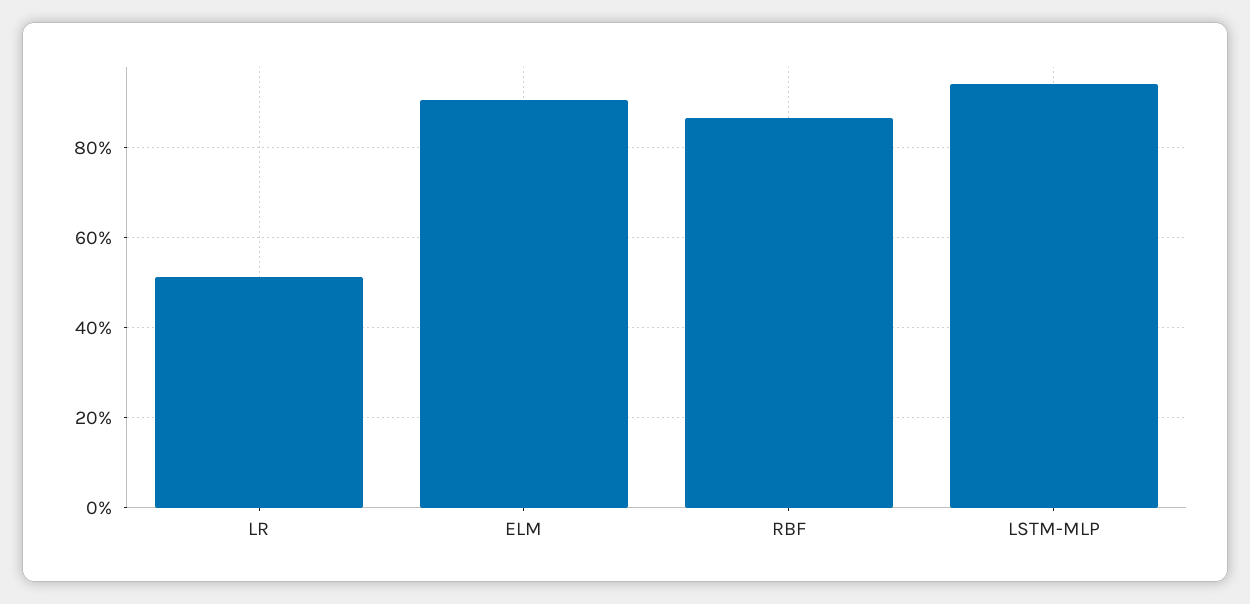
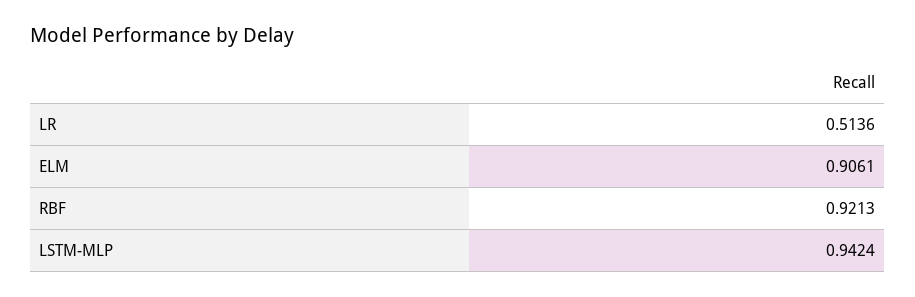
RBF: 0.86 -> 0.9213

